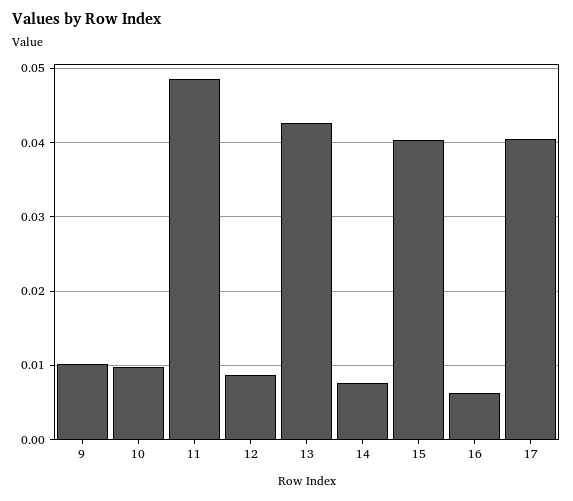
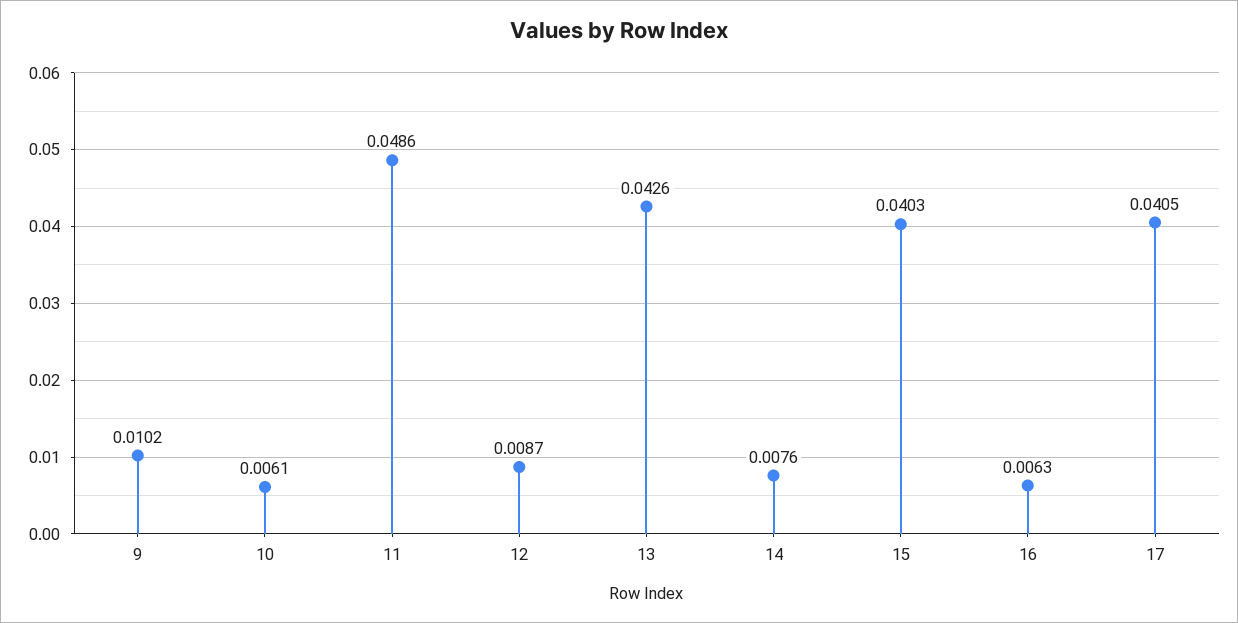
10: 0.01 -> 0.0061

